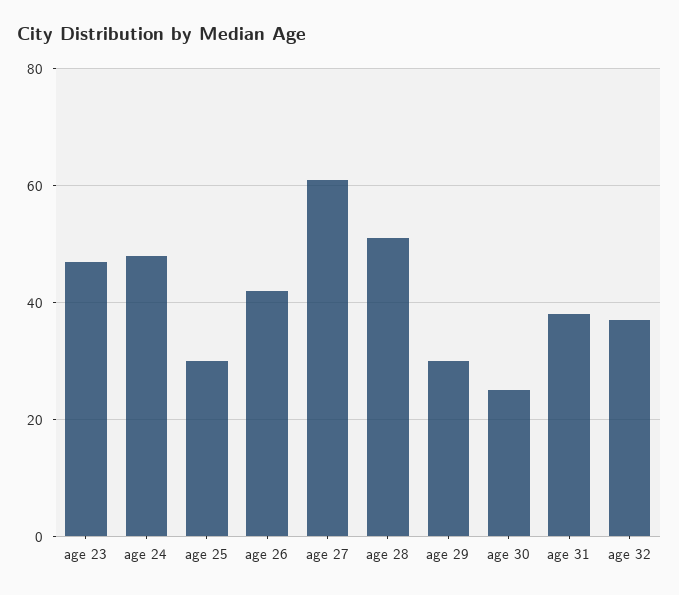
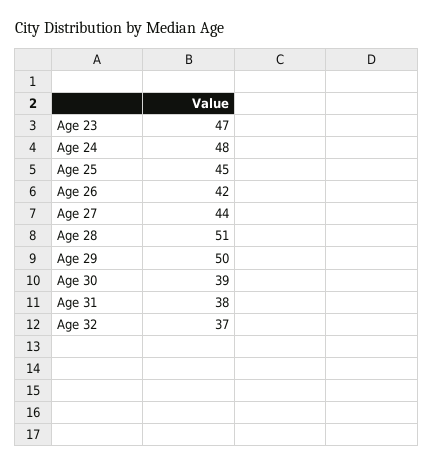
age 25: 30 -> 45
age 27: 60 -> 44
age 29: 30 -> 50
age 30: 25 -> 39

